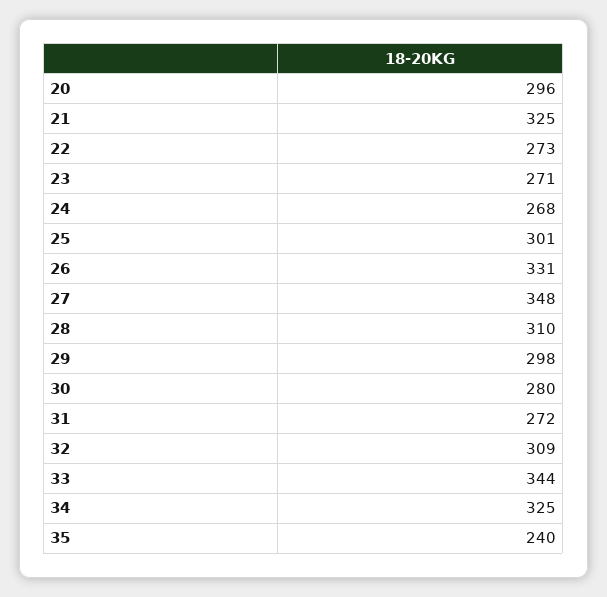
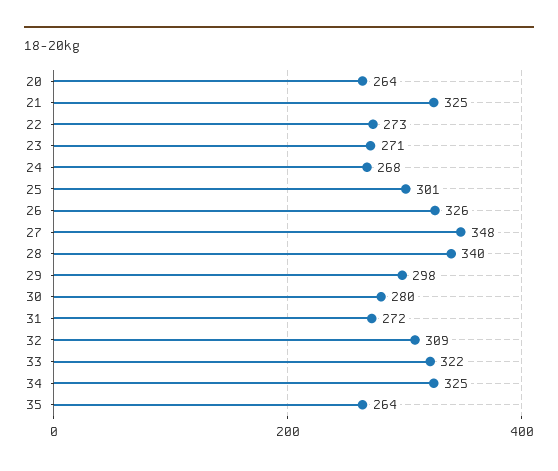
20: 296 -> 264
26: 331 -> 326
28: 310 -> 340
33: 344 -> 322
35: 240 -> 264

